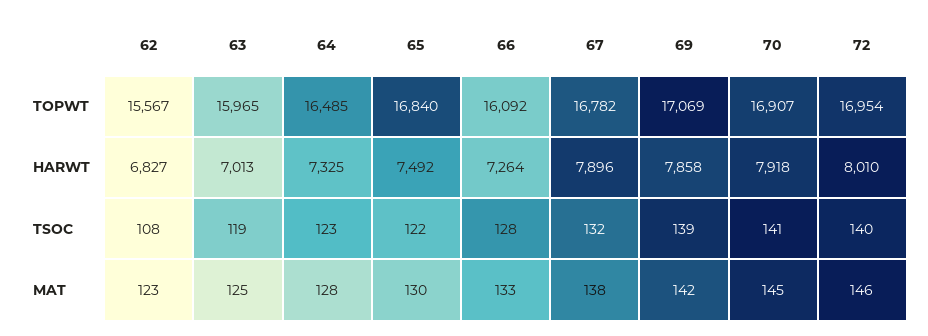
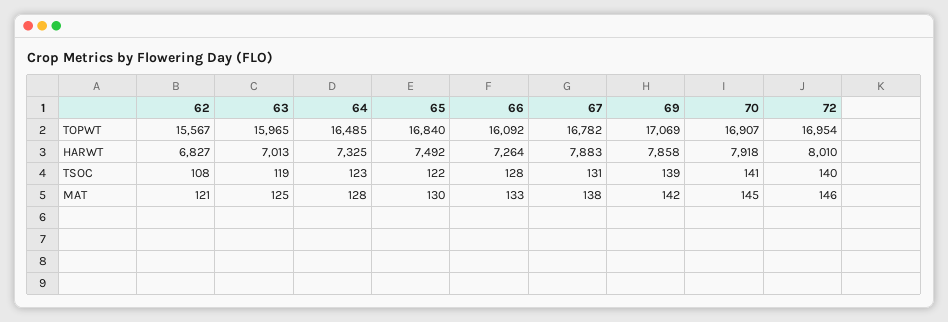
67, HARWT: 7896 -> 7883
67, TSOC: 132 -> 131
62, MAT: 123 -> 121

